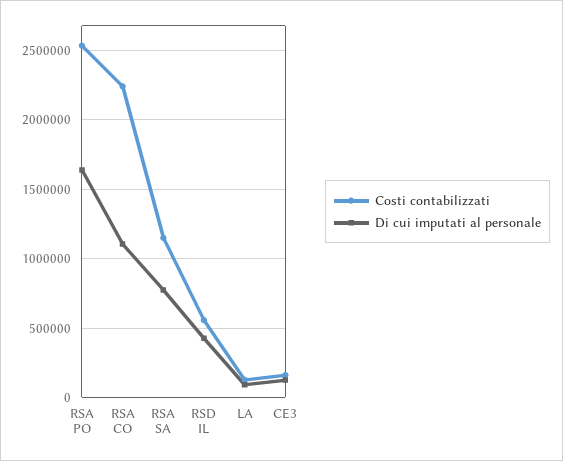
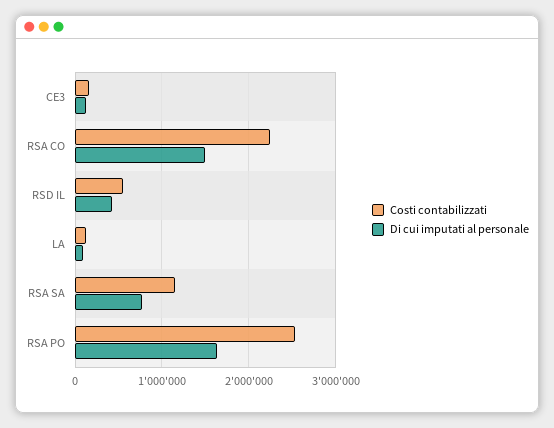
Di cui imputati al personale, RSA CO: 1100000 -> 1500000

